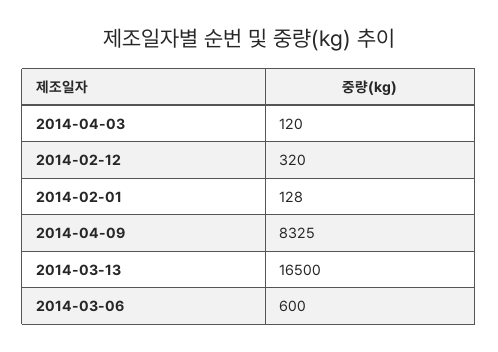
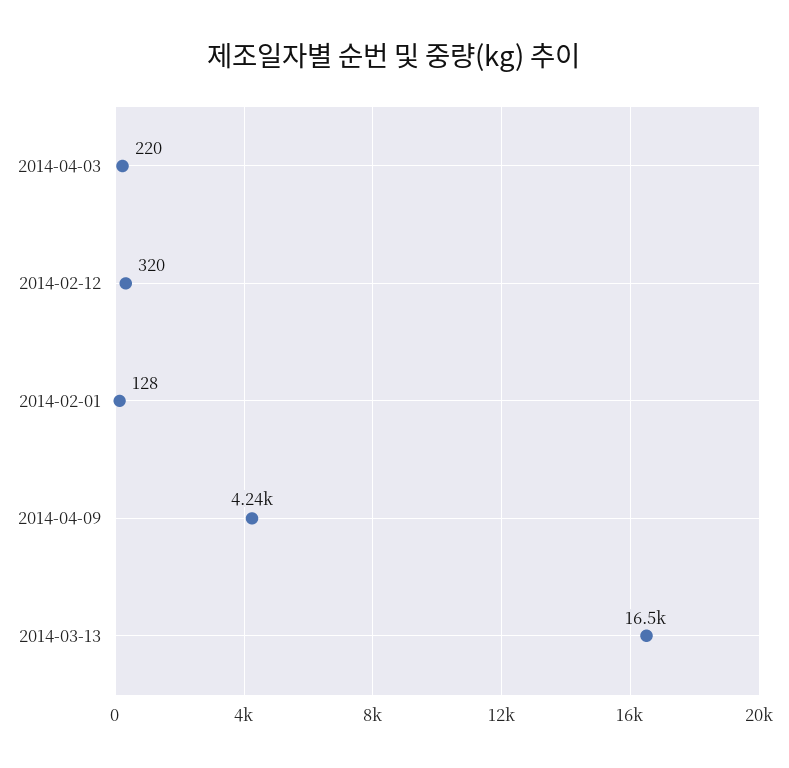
2014-04-03: 120 -> 220
2014-04-09: 8325 -> 4240
2014-03-06: 600 -> none

